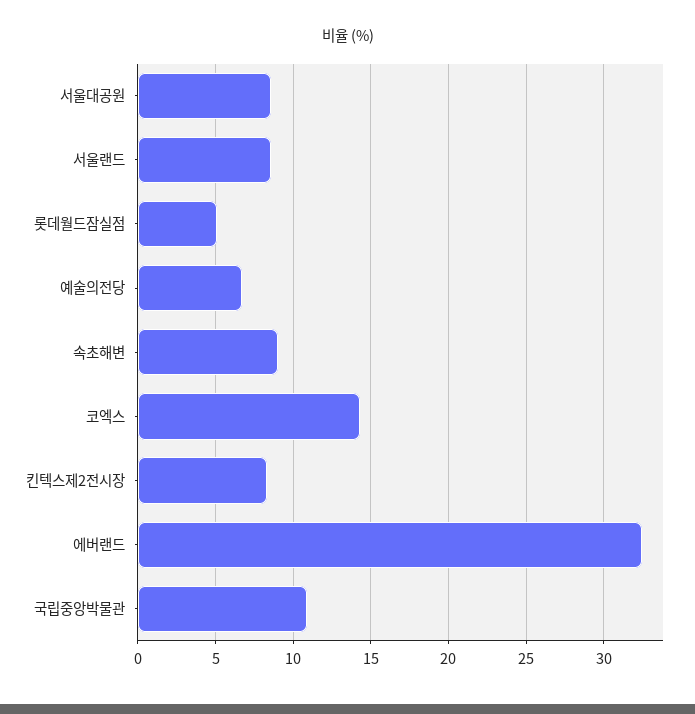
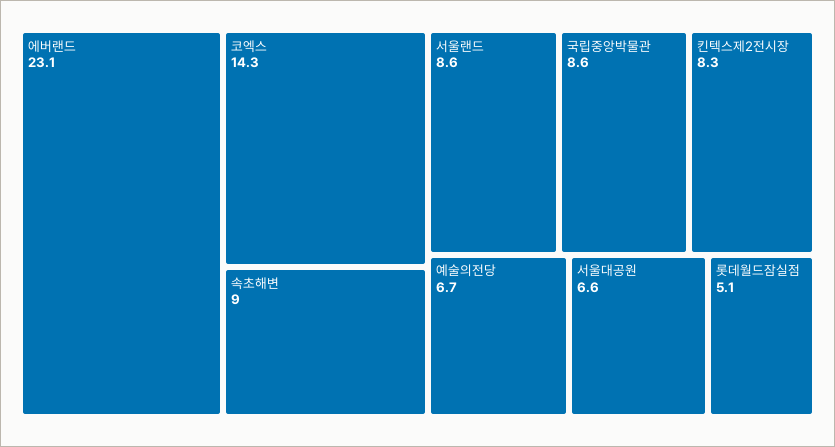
서울대공원: 8.5 -> 6.6
에버랜드: 32.5 -> 23.1
국립중앙박물관: 11 -> 8.6

